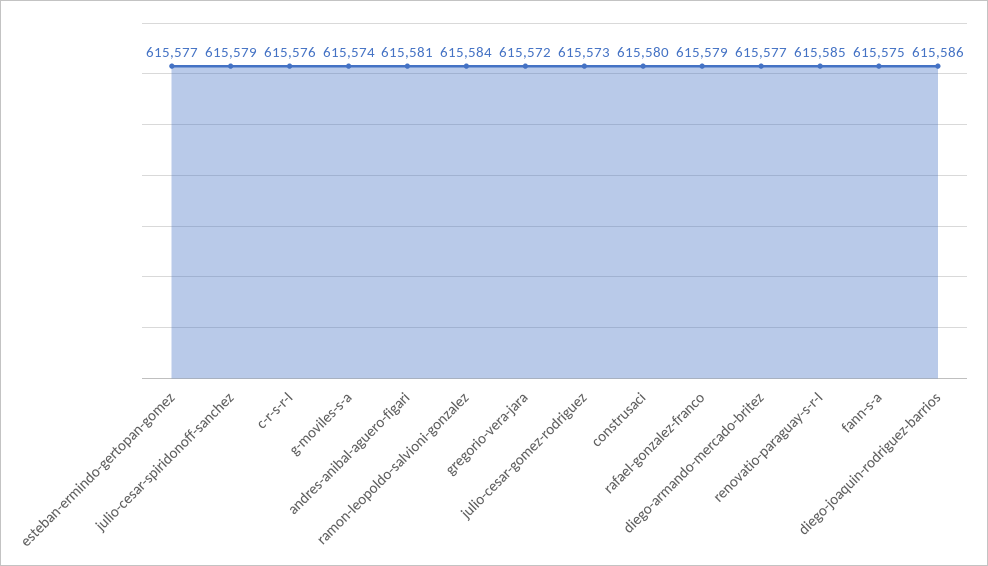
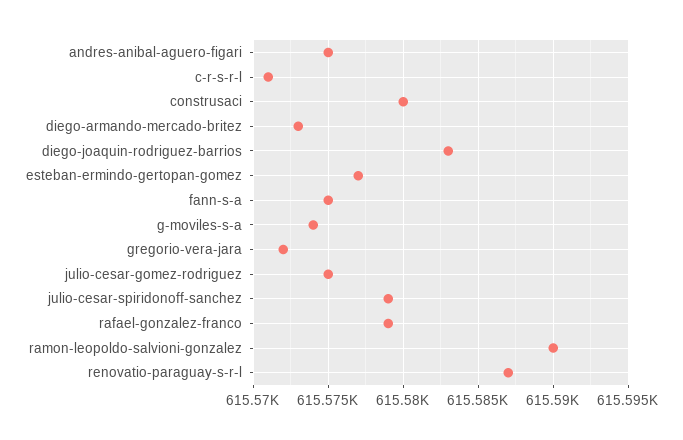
c-r-s-r-l: 615576 -> 615571
andres-anibal-aguero-figari: 615581 -> 615575
ramon-leopoldo-salvioni-gonzalez: 615584 -> 615590
julio-cesar-gomez-rodriguez: 615573 -> 615575
diego-armando-mercado-britez: 615577 -> 615573
renovatio-paraguay-s-r-l: 615585 -> 615587
diego-joaquin-rodriguez-barrios: 615586 -> 615583

